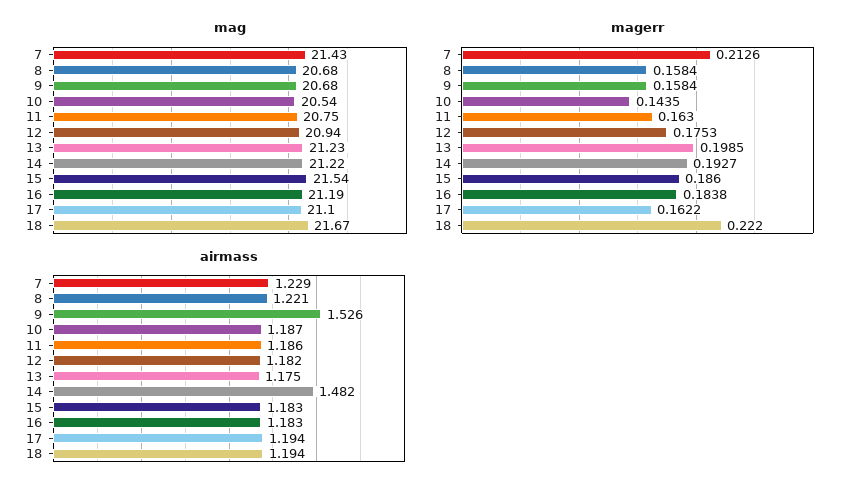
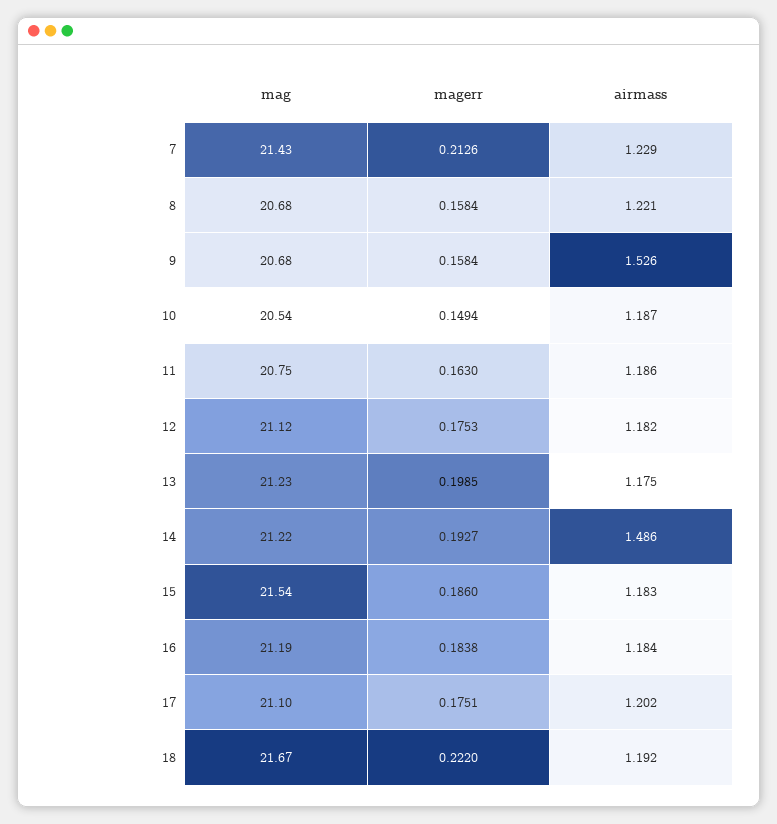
mag, 12: 20.94 -> 21.12
magerr, 10: 0.1435 -> 0.1494
magerr, 17: 0.1622 -> 0.1751
airmass, 14: 1.482 -> 1.486
airmass, 16: 1.183 -> 1.184
airmass, 17: 1.194 -> 1.202
airmass, 18: 1.194 -> 1.192

